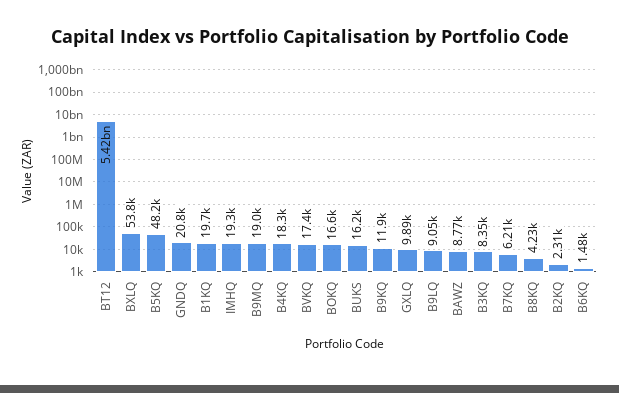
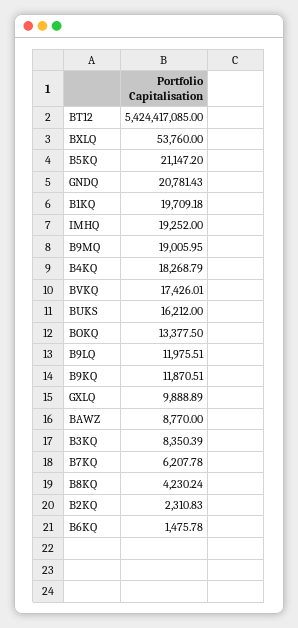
B5KQ: 48200 -> 21147.2
BOKQ: 16600 -> 13377.5
B9LQ: 9050 -> 11975.51

